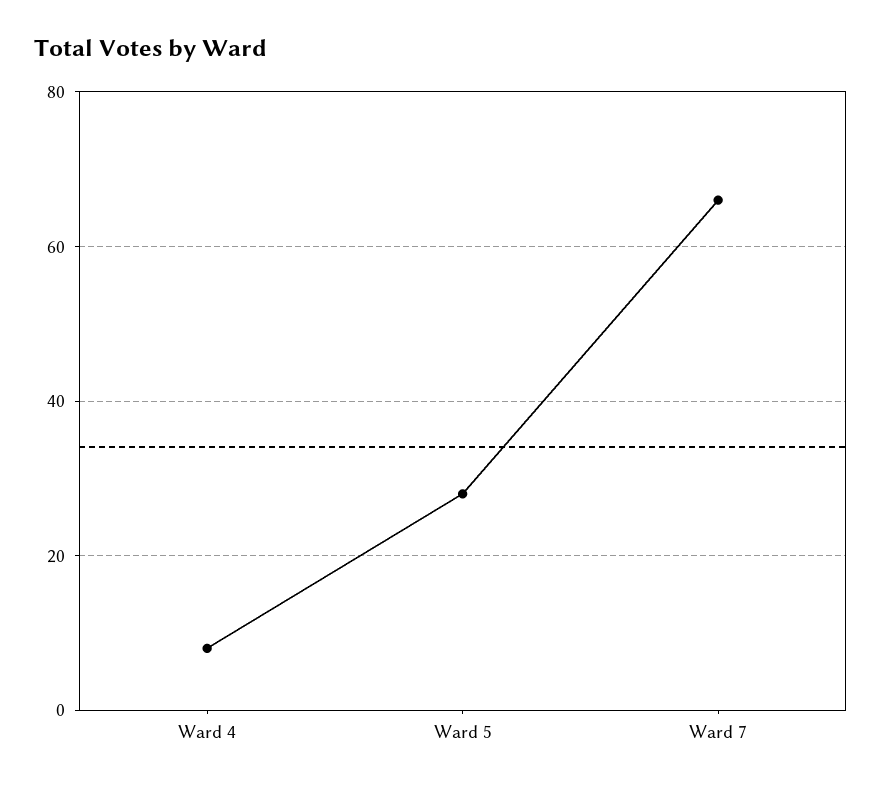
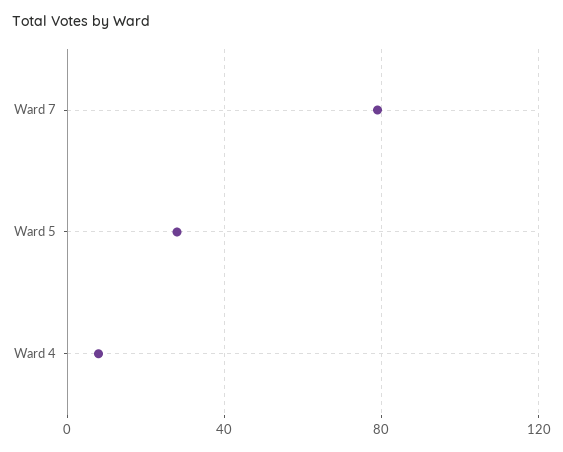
Ward 7: 65 -> 80

